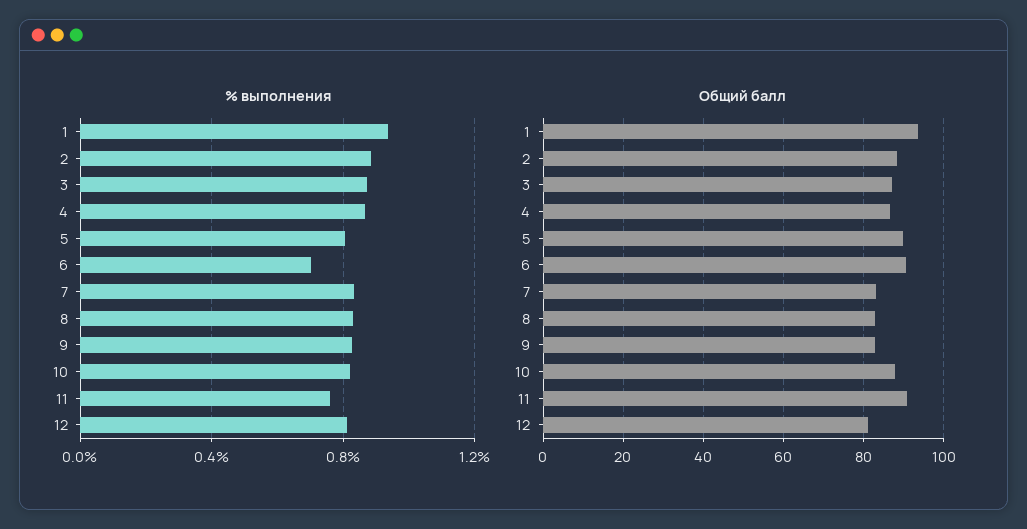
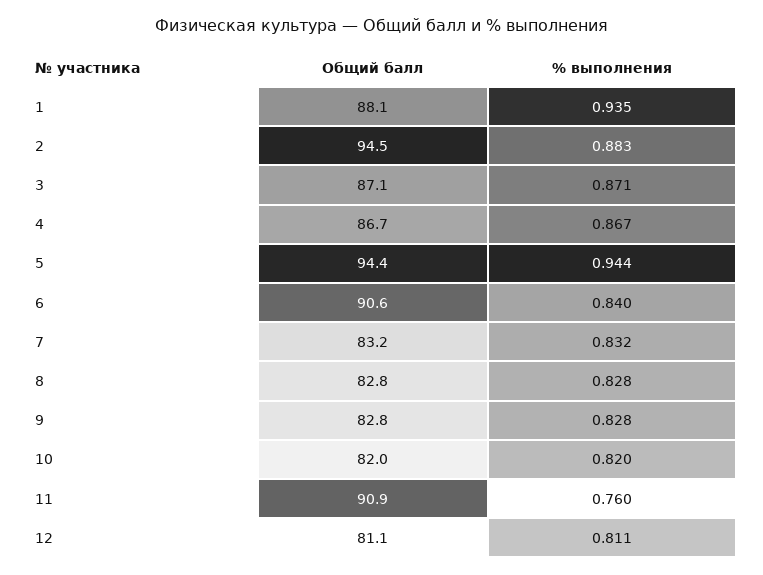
% выполнения, 5: 0.8 -> 0.944
% выполнения, 6: 0.7 -> 0.84
Общий балл, 1: 94 -> 88.1
Общий балл, 2: 88 -> 94.5
Общий балл, 5: 90 -> 94.4
Общий балл, 10: 88 -> 82

